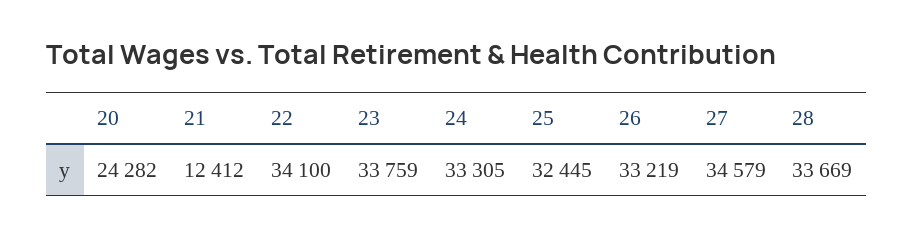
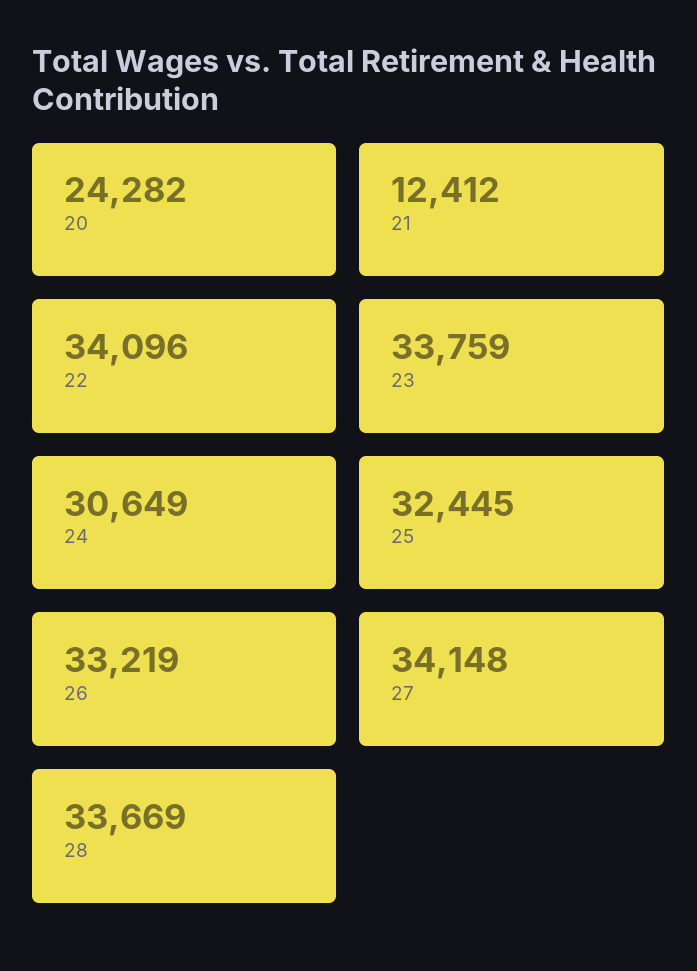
22: 34100 -> 34096
24: 33305 -> 30649
27: 34579 -> 34148

